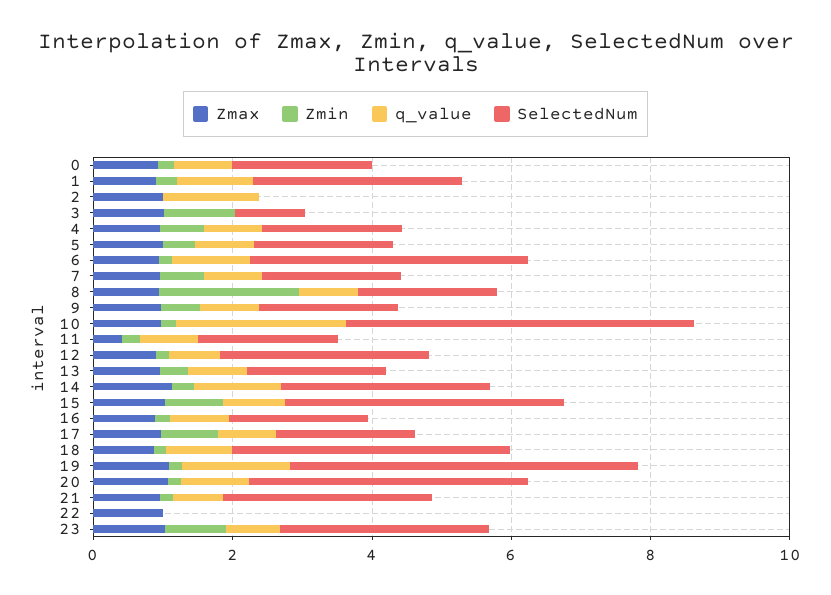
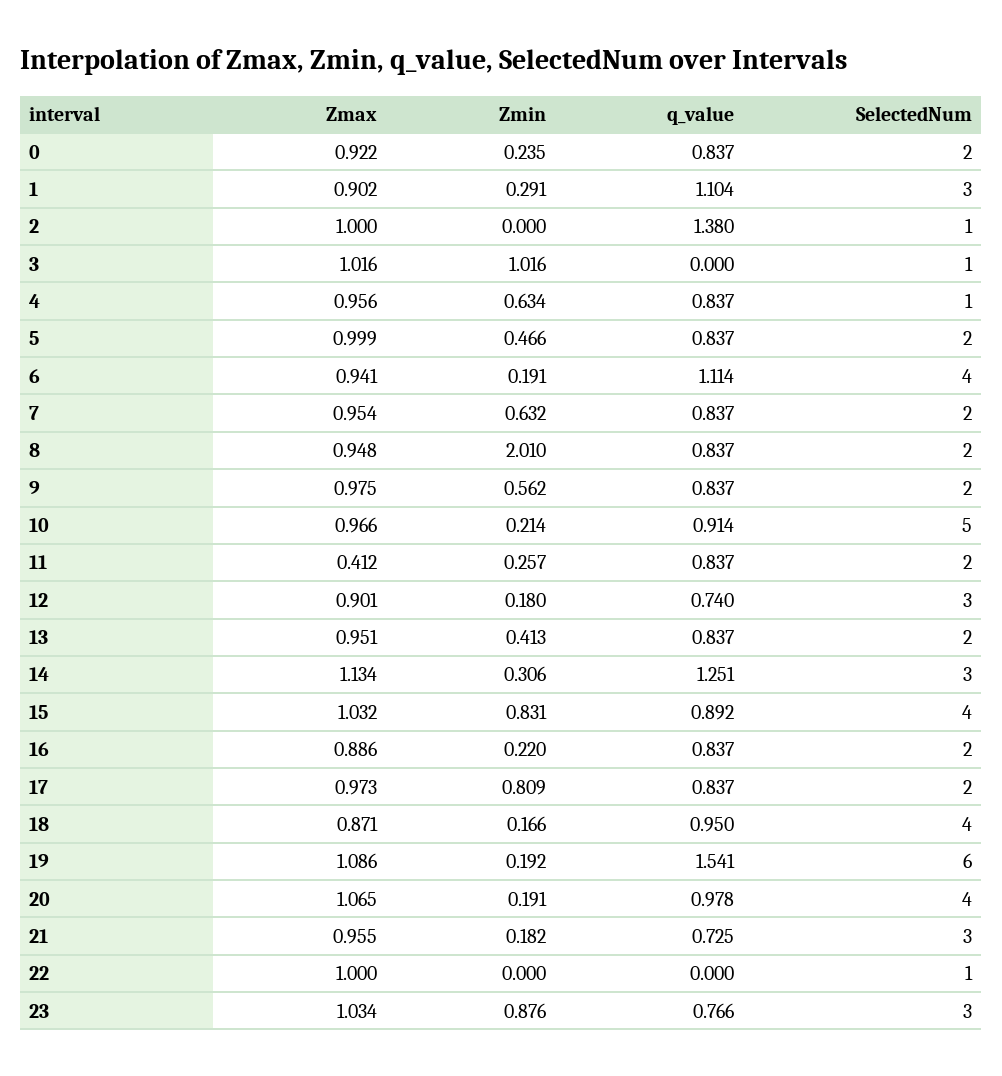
SelectedNum, 2: 0 -> 1
SelectedNum, 4: 2 -> 1
q_value, 10: 2.5 -> 0.914
SelectedNum, 19: 5 -> 6
SelectedNum, 22: 0 -> 1

